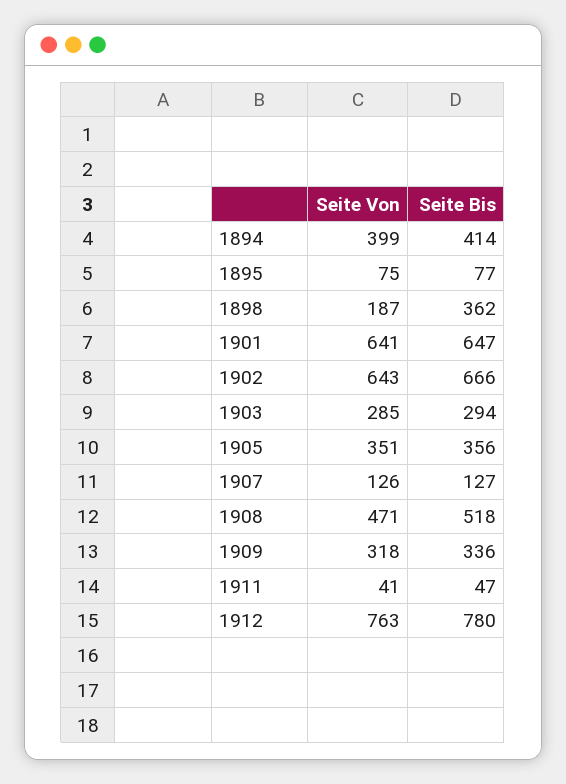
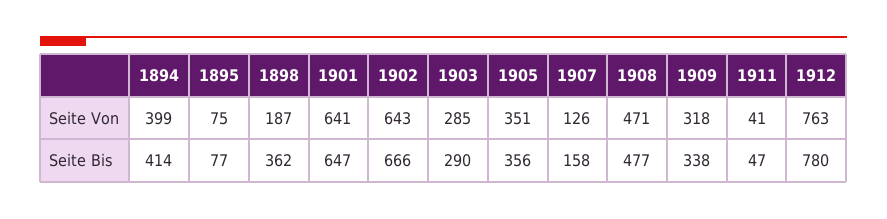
Seite Bis, 1903: 294 -> 290
Seite Bis, 1907: 127 -> 158
Seite Bis, 1908: 518 -> 477
Seite Bis, 1909: 336 -> 338

